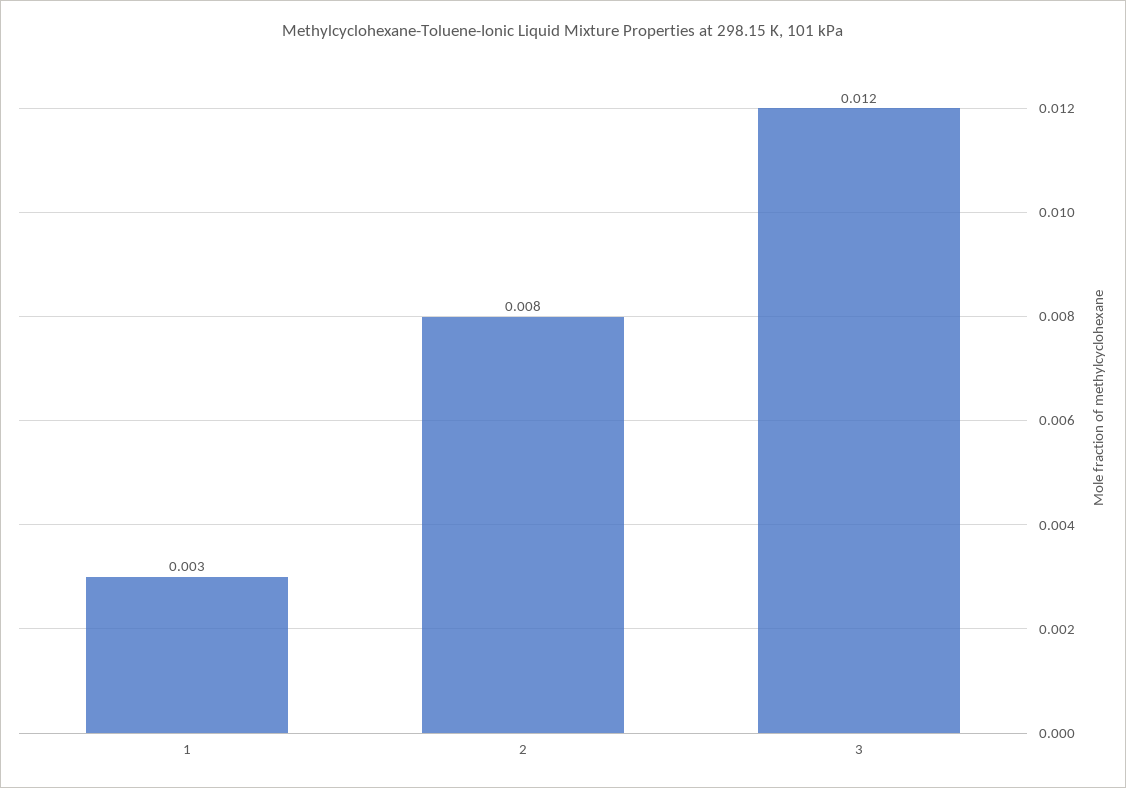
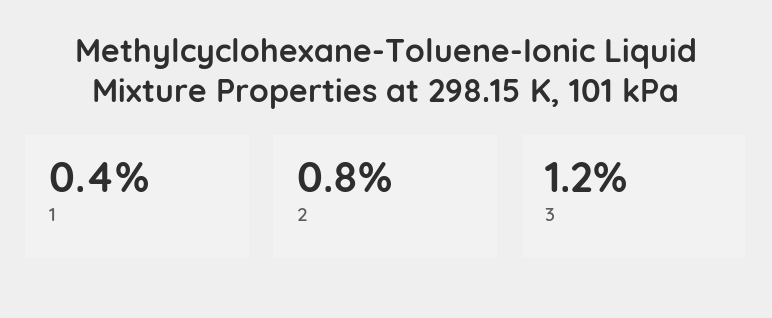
1: 0.003 -> 0.004

